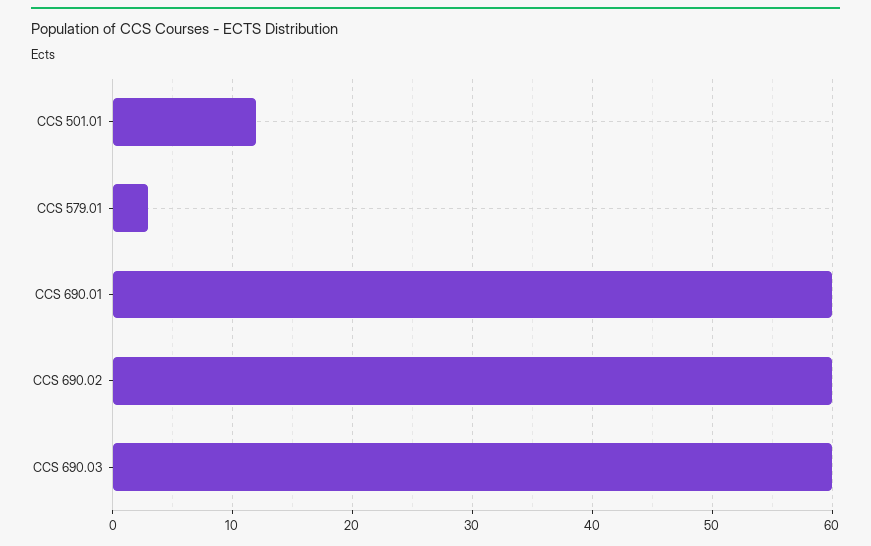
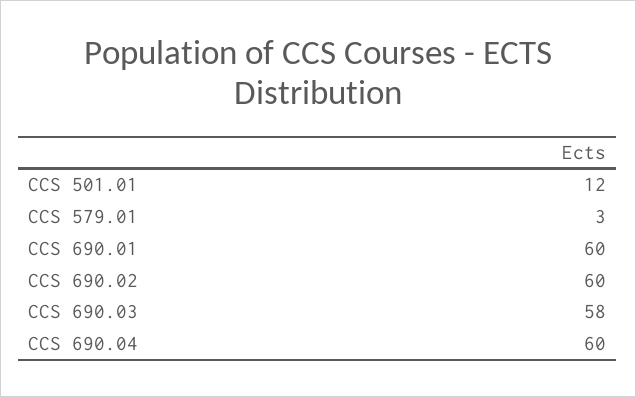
CCS 690.03: 60 -> 58
CCS 690.04: none -> 60

